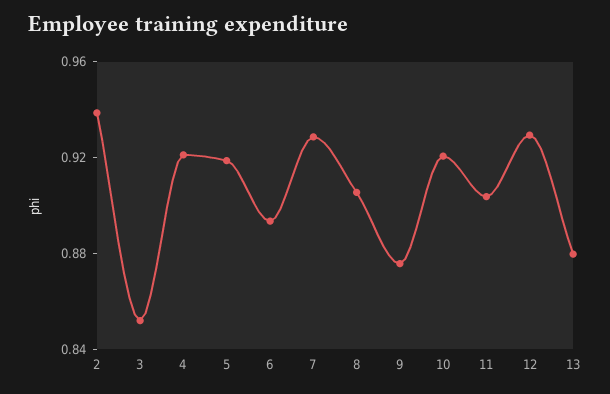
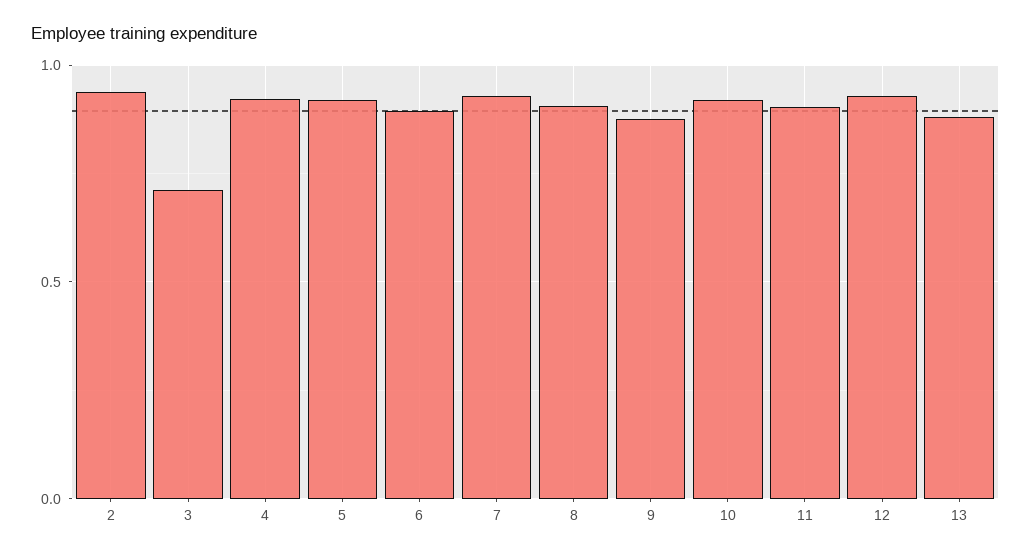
3: 0.85 -> 0.7

